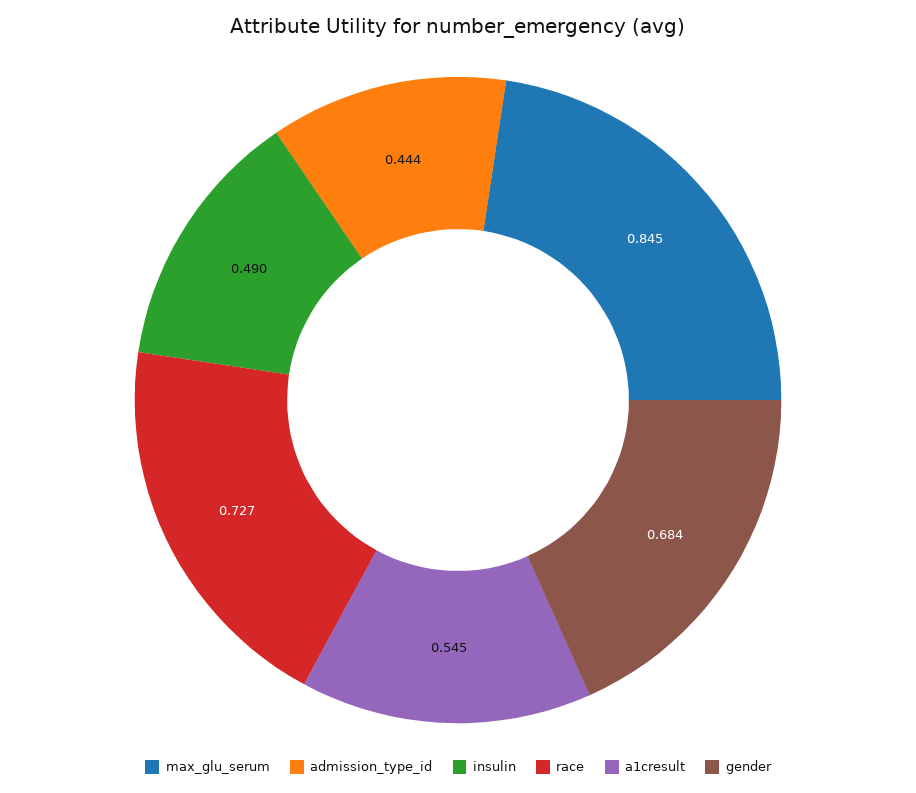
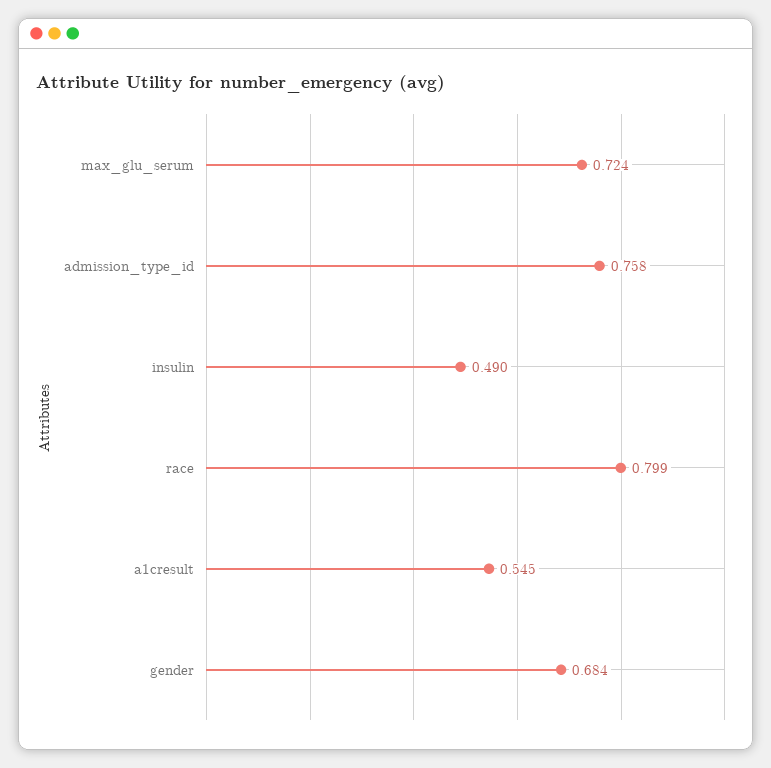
max_glu_serum: 0.845 -> 0.724
admission_type_id: 0.444 -> 0.758
race: 0.727 -> 0.799

